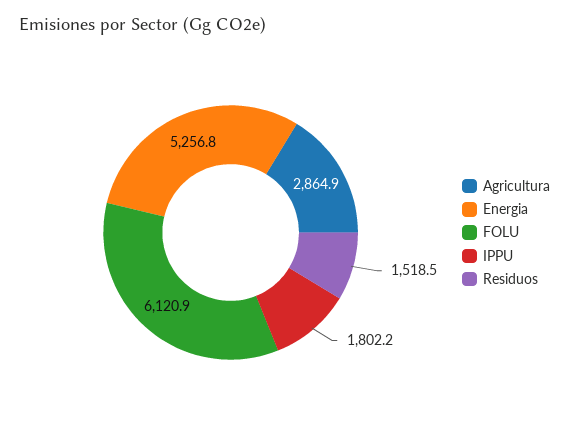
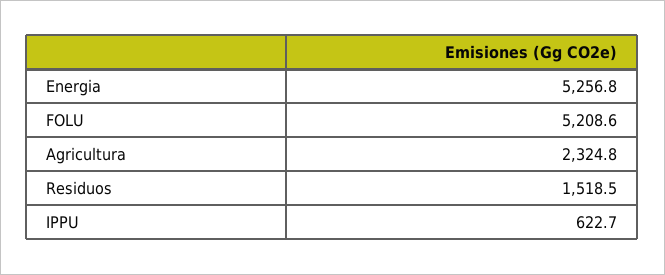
Agricultura: 2864.9 -> 2324.8
FOLU: 6120.9 -> 5208.6
IPPU: 1802.2 -> 622.7

